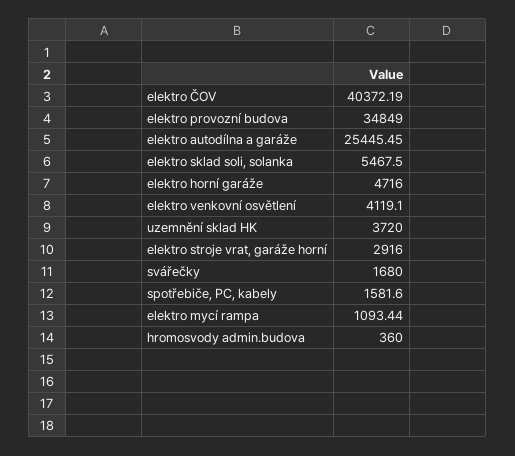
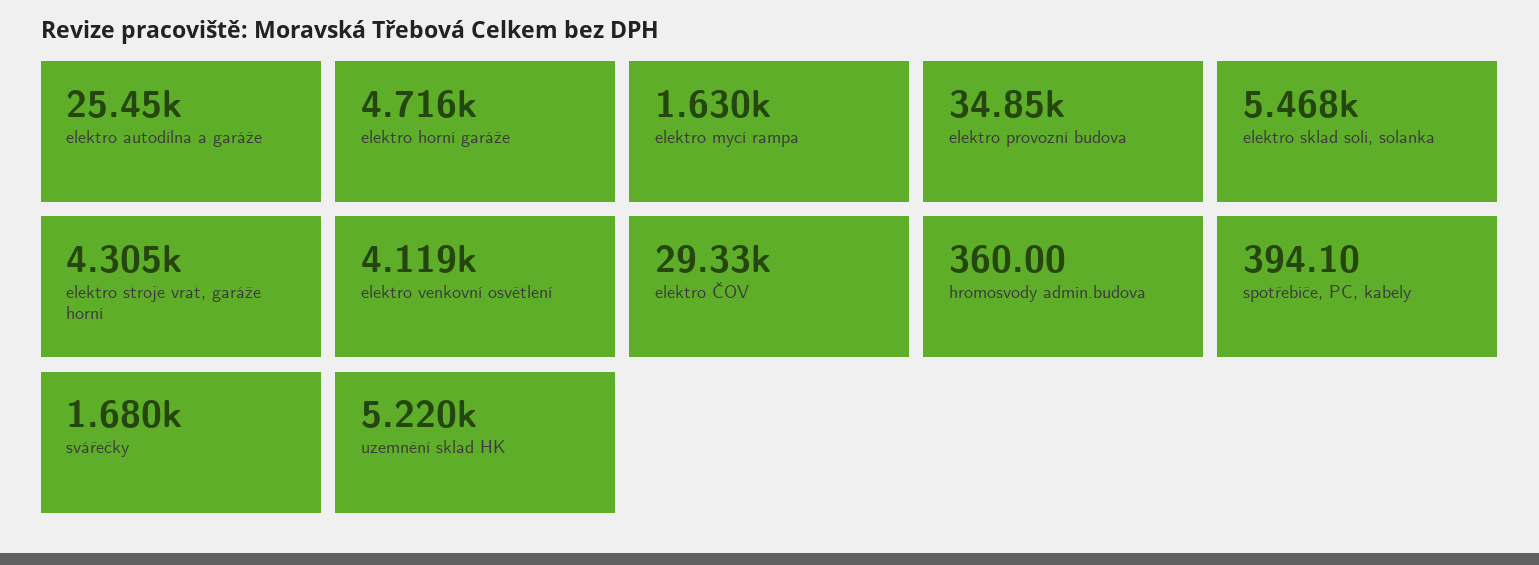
elektro ČOV: 40372.19 -> 29330
uzemnění sklad HK: 3720 -> 5220
elektro stroje vrat, garáže horní: 2916 -> 4305
spotřebiče, PC, kabely: 1581.6 -> 394.1
elektro mycí rampa: 1093.44 -> 1630

